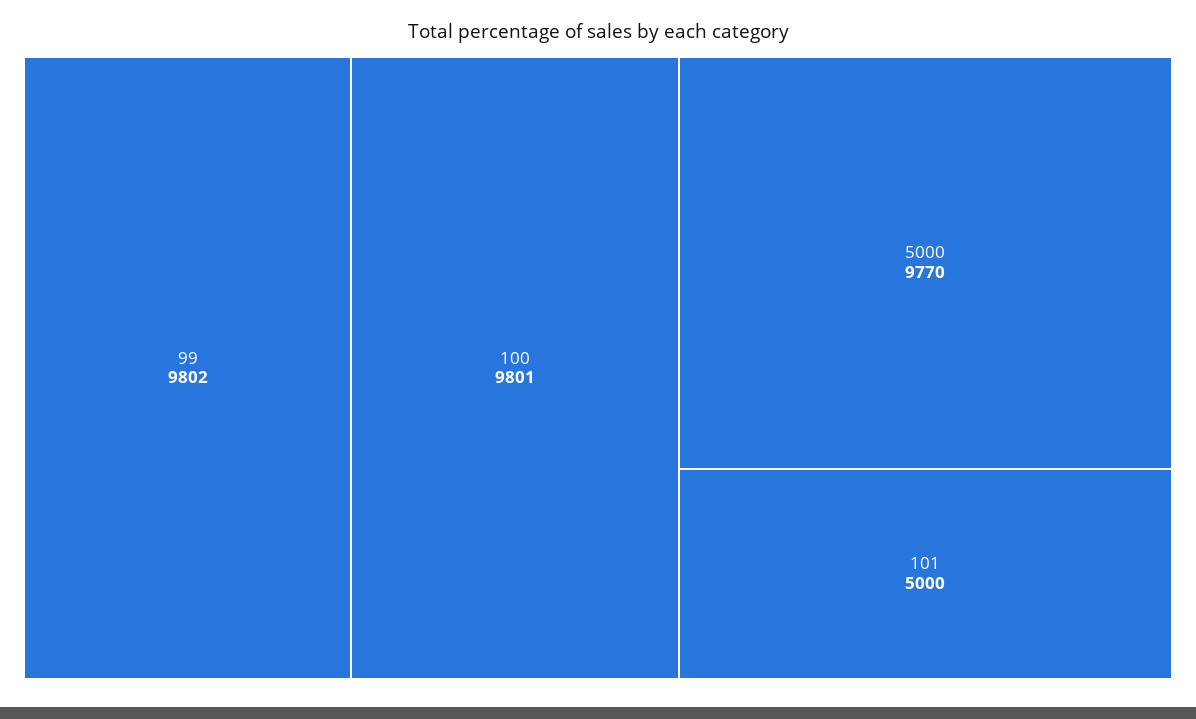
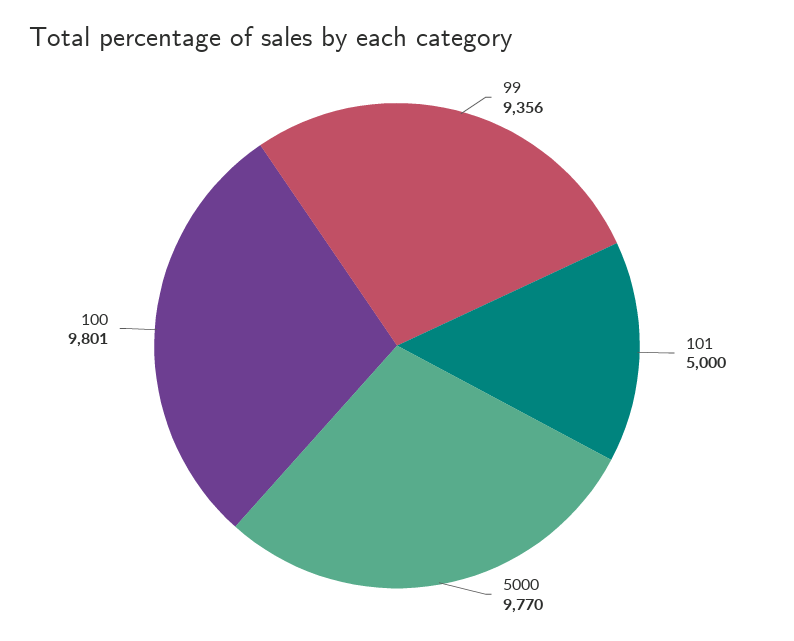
99: 9802 -> 9356

